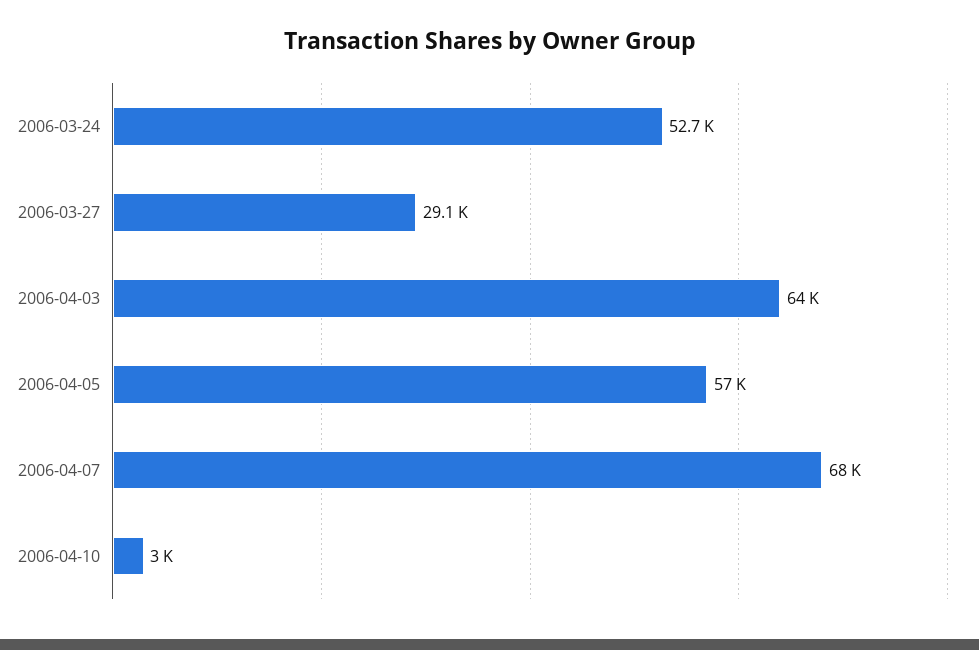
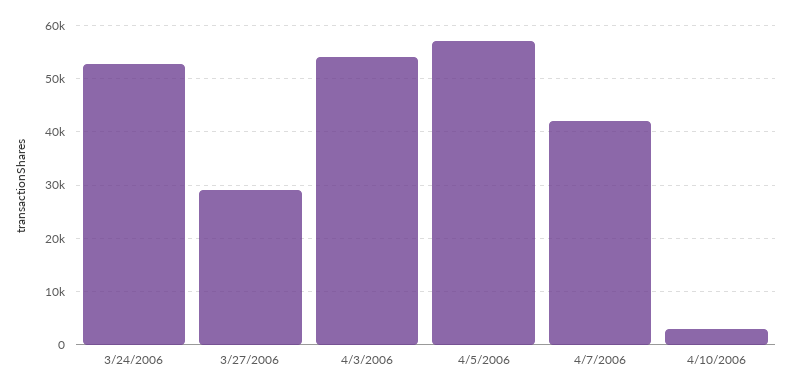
2006-04-03: 64000 -> 54000
2006-04-07: 68000 -> 42000

